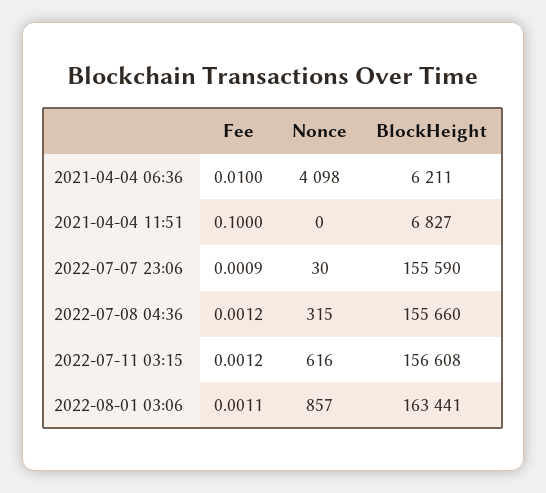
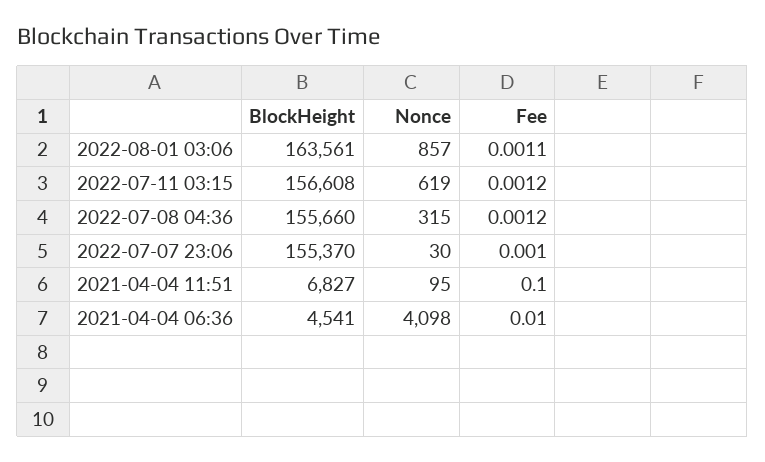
BlockHeight, 2021-04-04 06:36: 6211 -> 4541
Nonce, 2021-04-04 11:51: 0 -> 95
Fee, 2022-07-07 23:06: 0.0009 -> 0.001
BlockHeight, 2022-07-07 23:06: 155590 -> 155370
Nonce, 2022-07-11 03:15: 616 -> 619
BlockHeight, 2022-08-01 03:06: 163441 -> 163561

